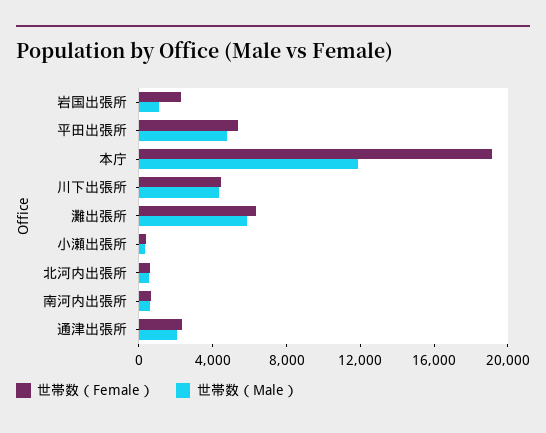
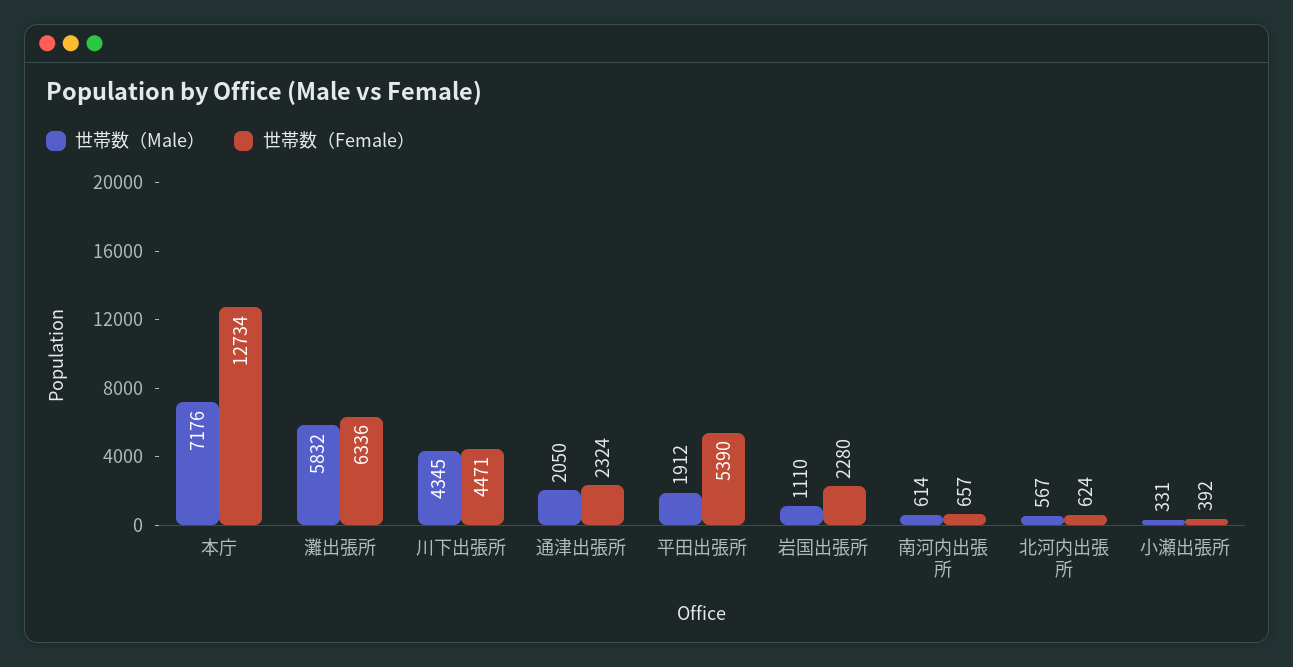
世帯数（Male）, 平田出張所: 5000 -> 1912
世帯数（Female）, 本庁: 19000 -> 12734
世帯数（Male）, 本庁: 12000 -> 7176

